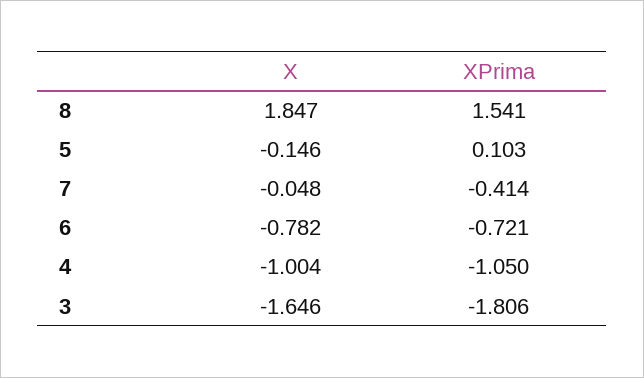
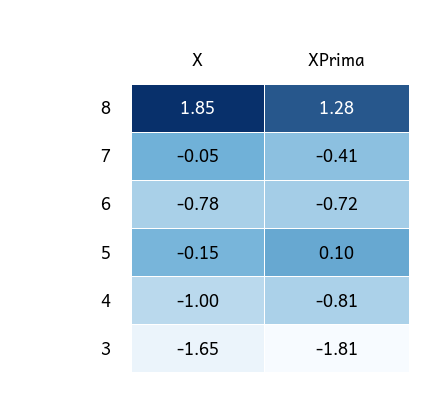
XPrima, 8: 1.541 -> 1.28
XPrima, 4: -1.05 -> -0.81

